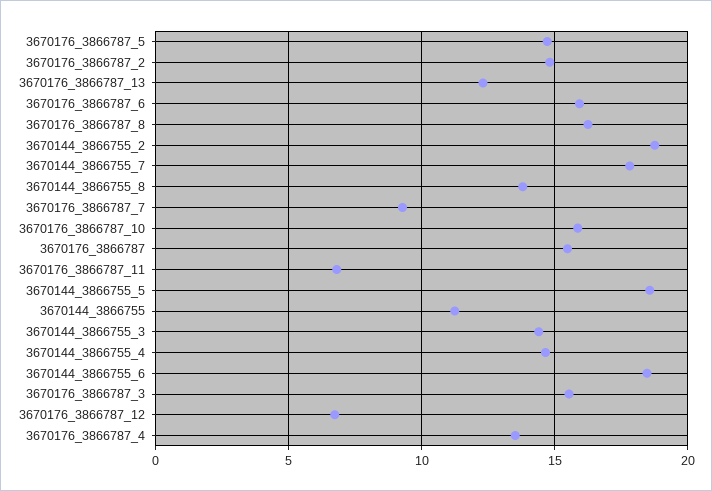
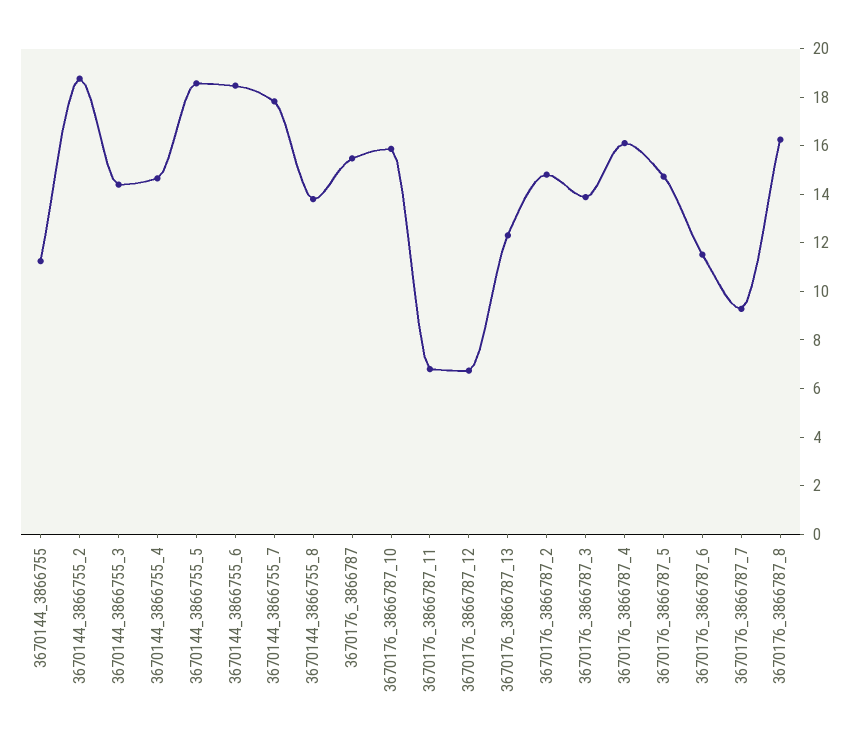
3670176_3866787_6: 16 -> 11.5
3670176_3866787_3: 15.5 -> 14
3670176_3866787_4: 13.5 -> 16

